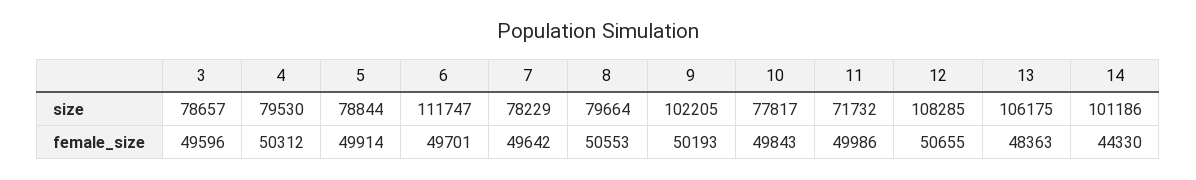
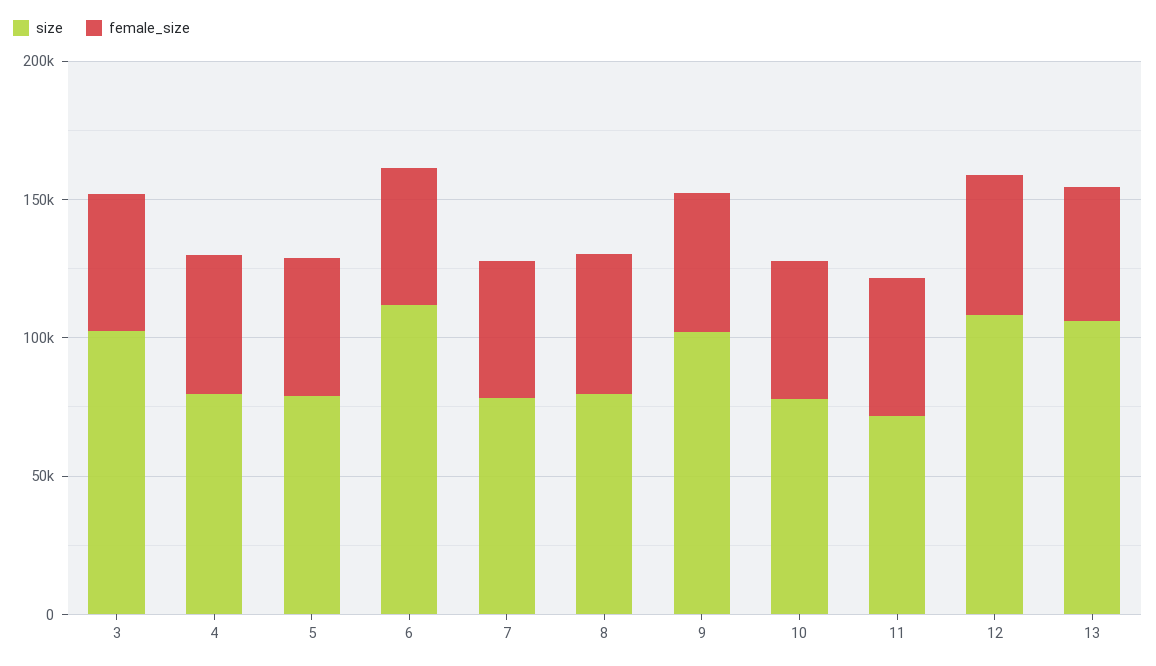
size, 3: 78657 -> 100000
size, 14: 101186 -> none
female_size, 14: 44330 -> none

